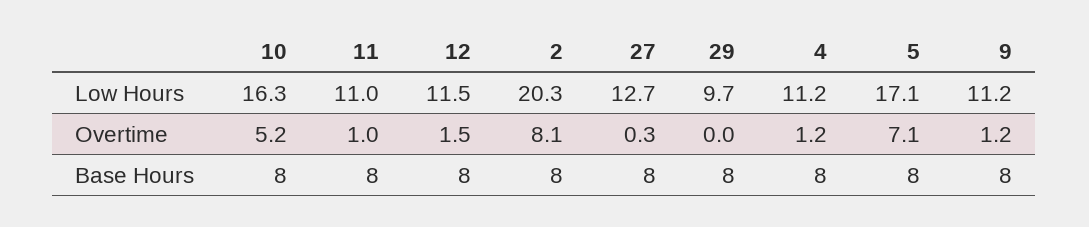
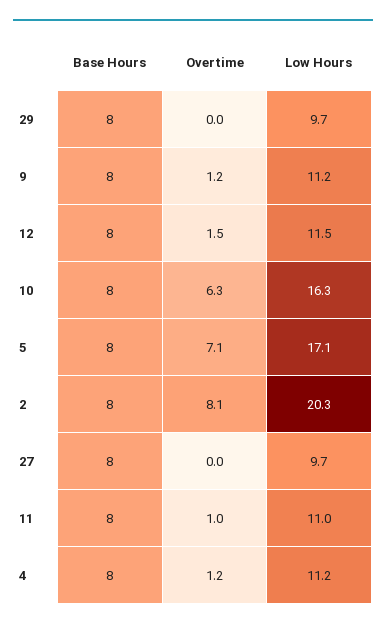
27, Low Hours: 12.7 -> 9.7
10, Overtime: 5.2 -> 6.3
27, Overtime: 0.3 -> 0

